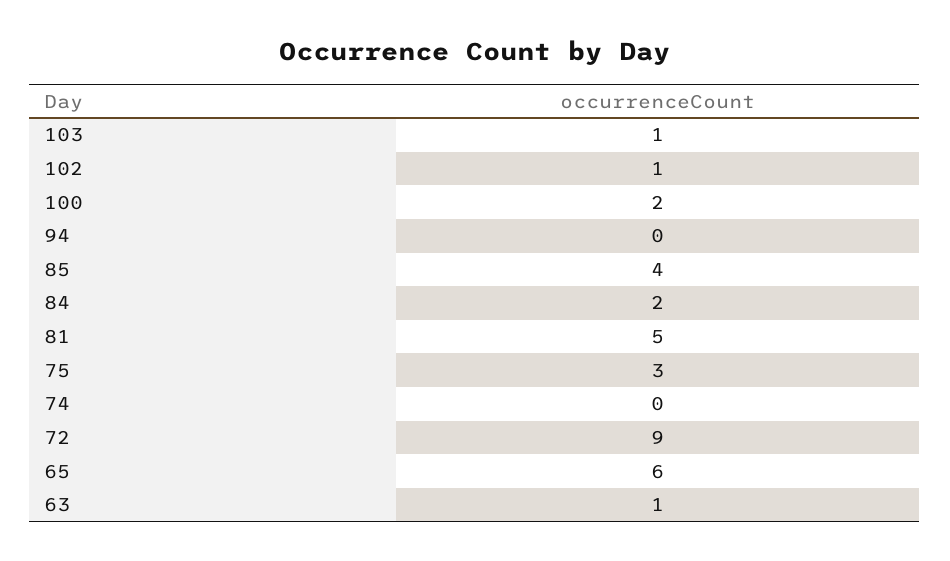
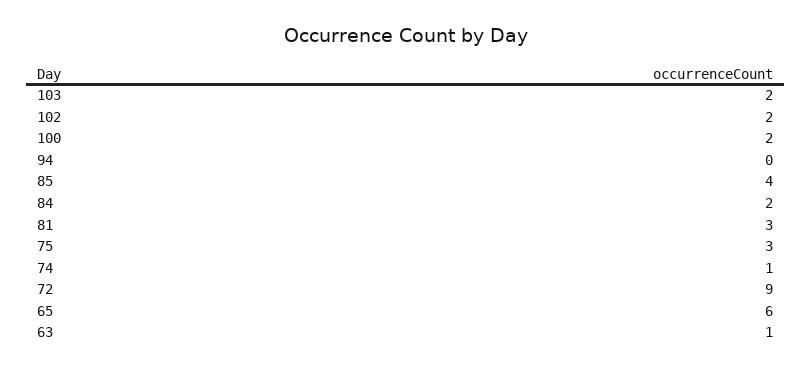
103: 1 -> 2
102: 1 -> 2
81: 5 -> 3
74: 0 -> 1

